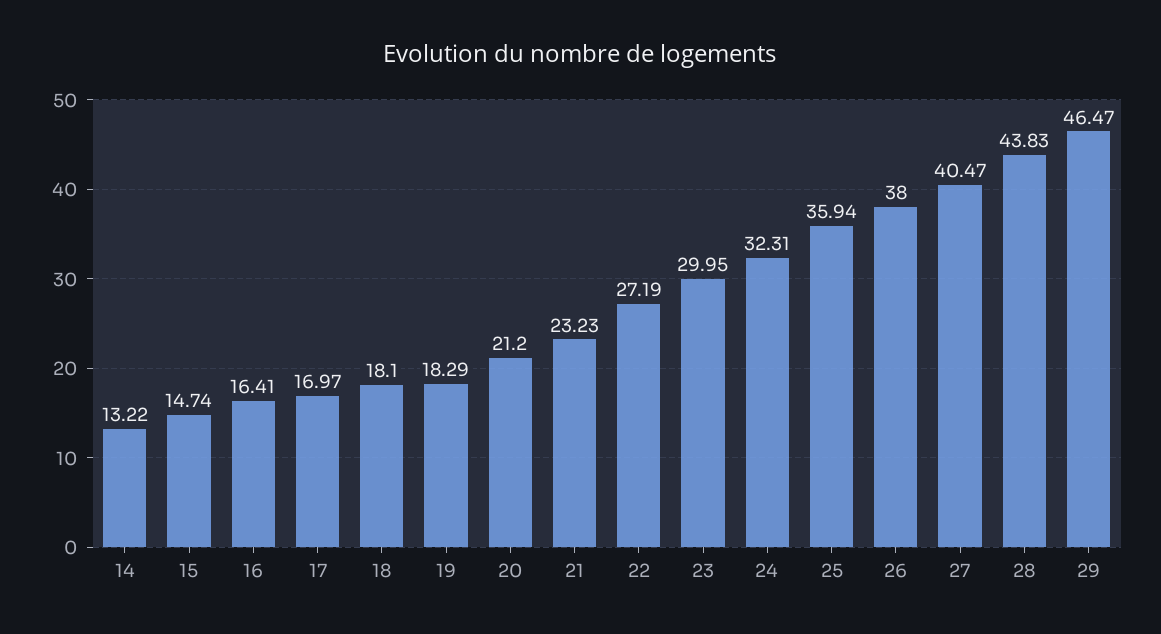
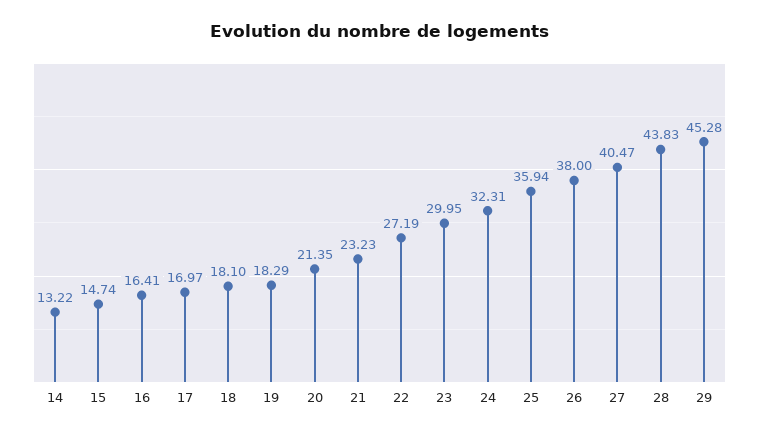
20: 21.2 -> 21.35
29: 46.47 -> 45.28

